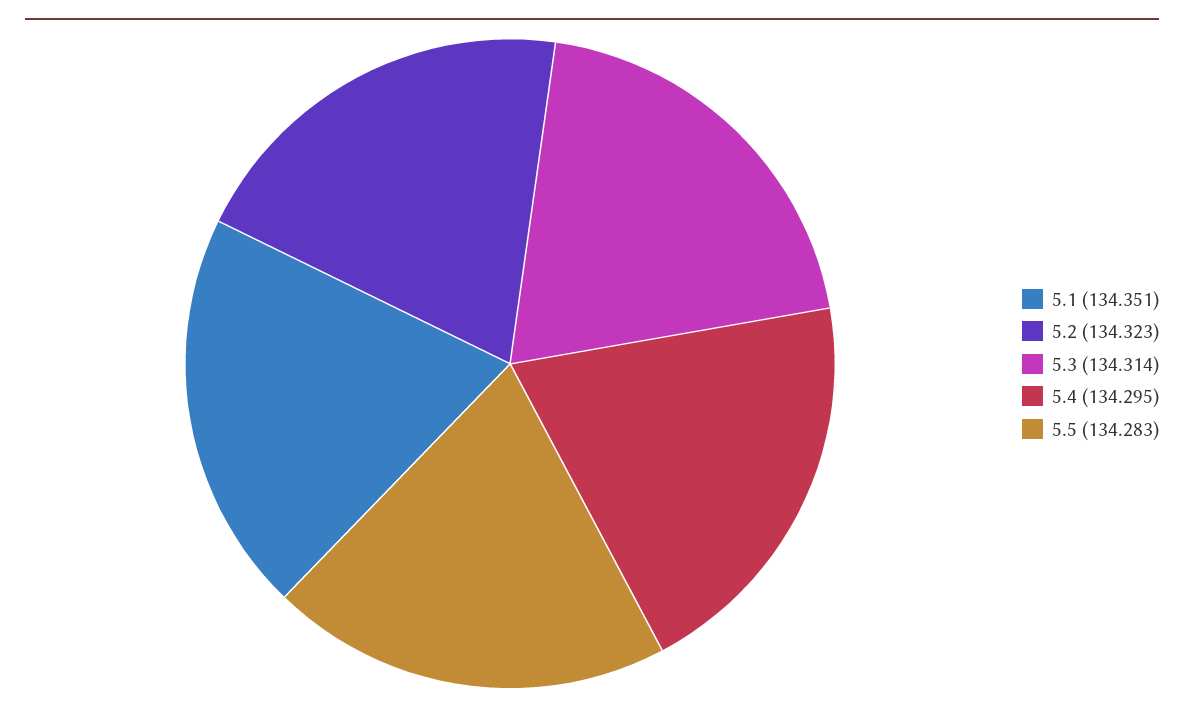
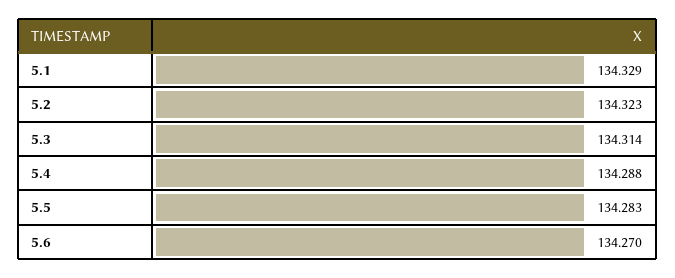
5.1: 134.351 -> 134.329
5.4: 134.295 -> 134.288
5.6: none -> 134.27

